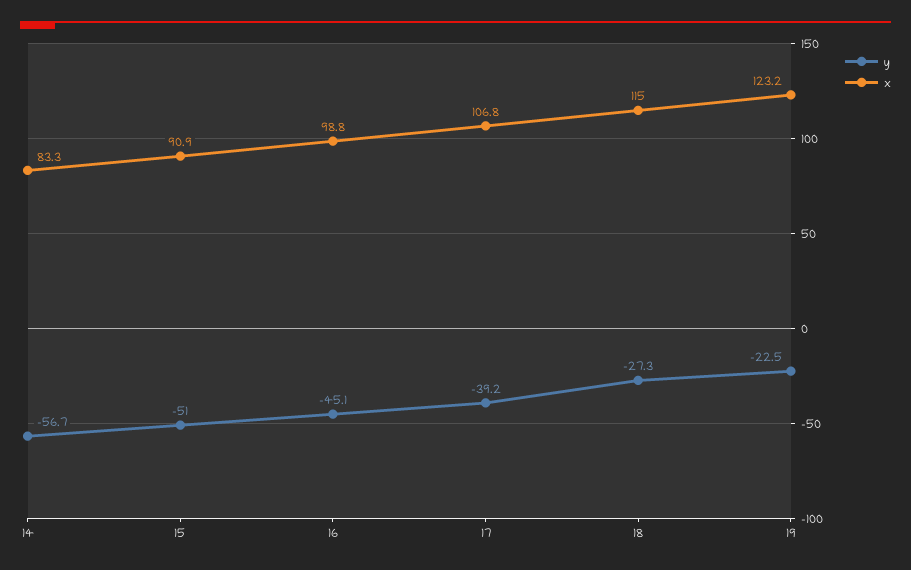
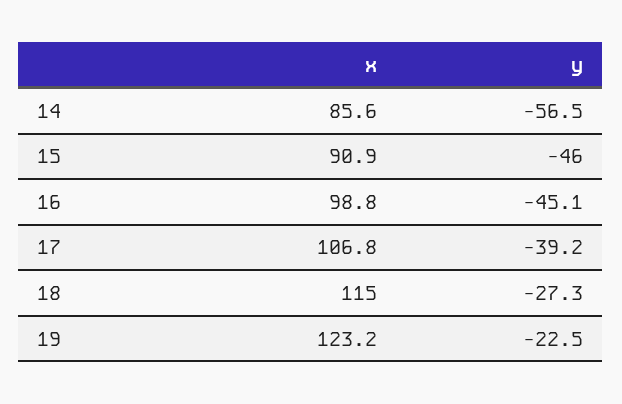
y, 14: -56.7 -> -56.5
x, 14: 83.3 -> 85.6
y, 15: -51 -> -46

